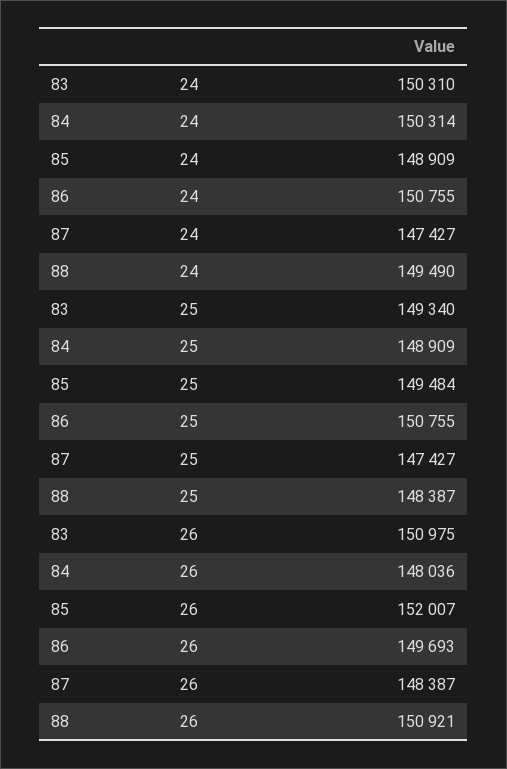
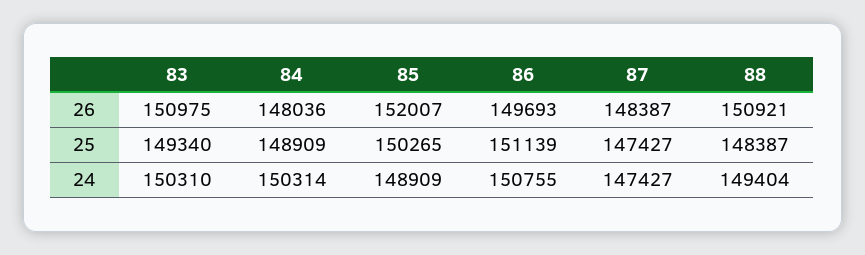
88, 24: 149490 -> 149404
85, 25: 149484 -> 150265
86, 25: 150755 -> 151139

